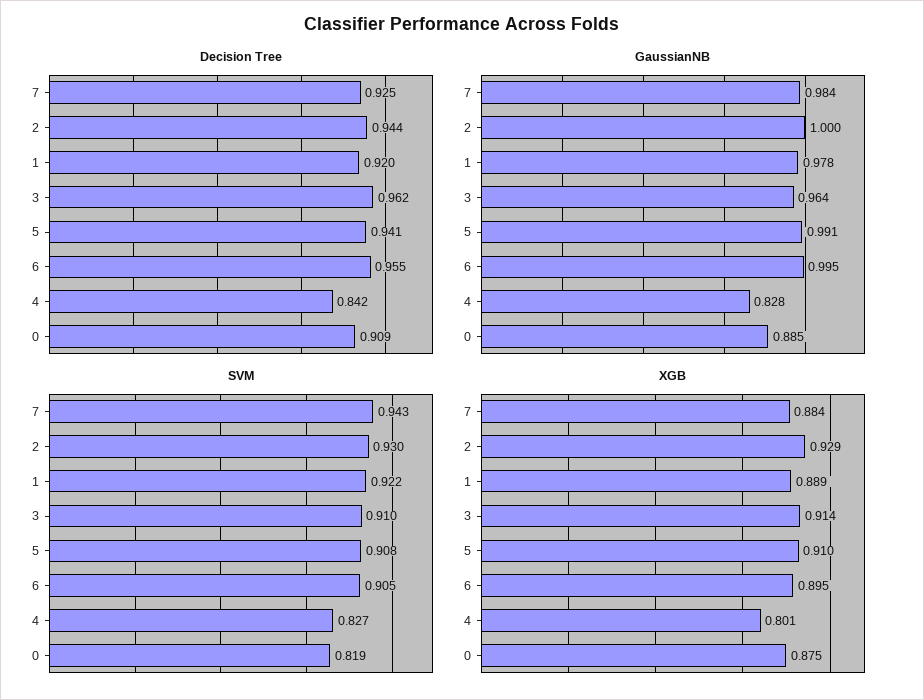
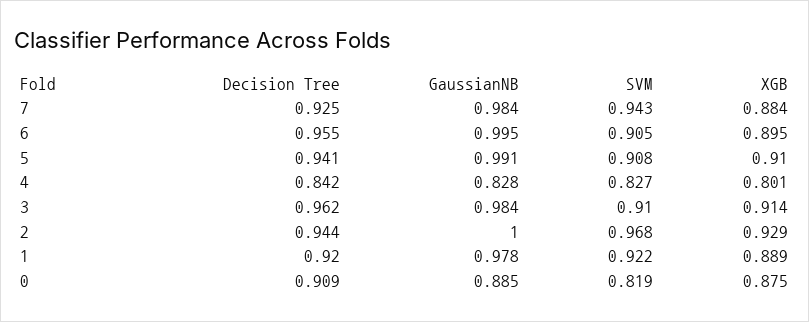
GaussianNB, 3: 0.964 -> 0.984
SVM, 2: 0.93 -> 0.968

